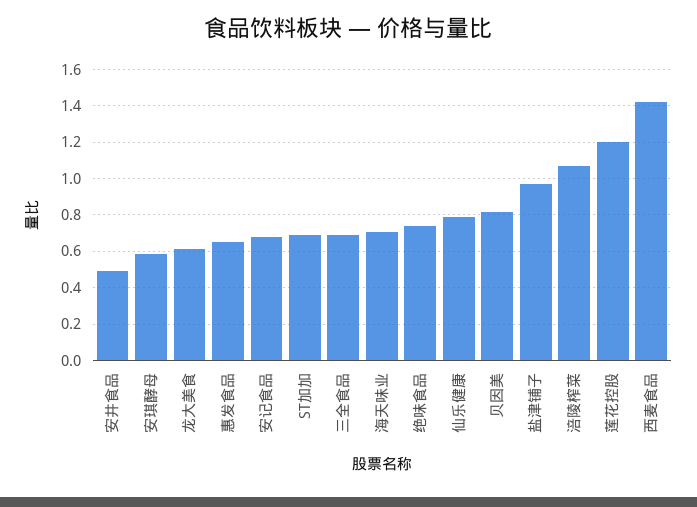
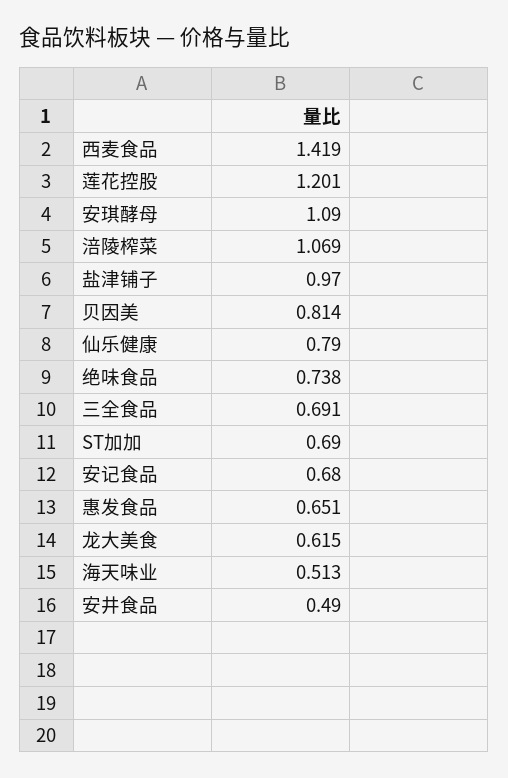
安琪酵母: 0.6 -> 1.09
海天味业: 0.7 -> 0.513

